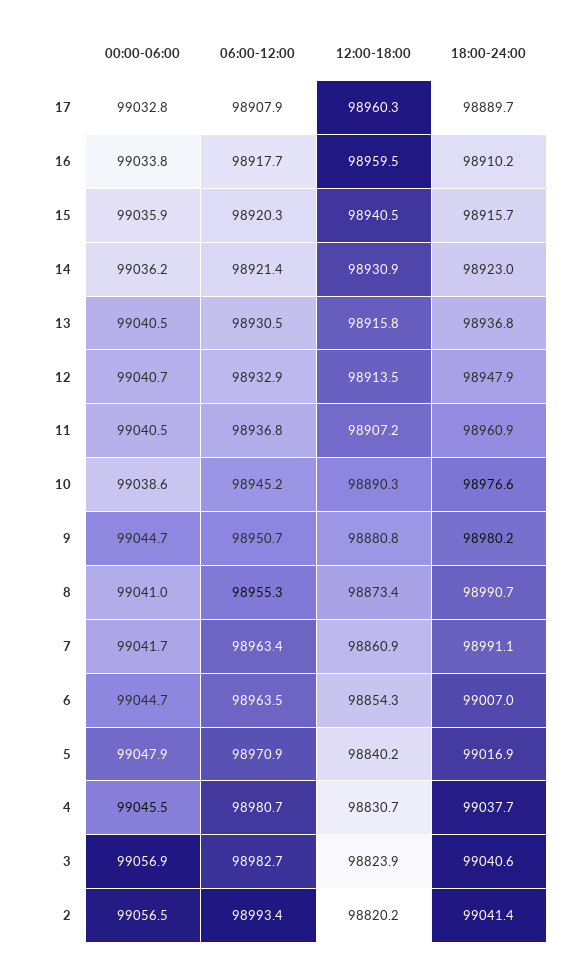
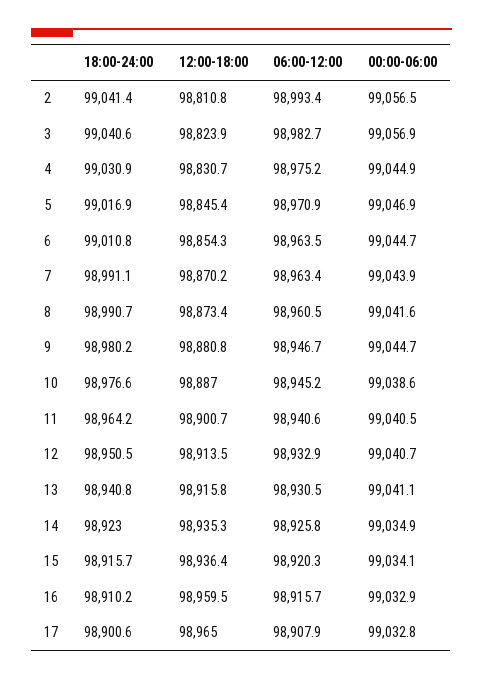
12:00-18:00, 17: 98960.3 -> 98965
18:00-24:00, 17: 98889.7 -> 98900.6
00:00-06:00, 16: 99033.8 -> 99032.9
06:00-12:00, 16: 98917.7 -> 98915.7
00:00-06:00, 15: 99035.9 -> 99034.1
12:00-18:00, 15: 98940.5 -> 98936.4
00:00-06:00, 14: 99036.2 -> 99034.9
06:00-12:00, 14: 98921.4 -> 98925.8
12:00-18:00, 14: 98930.9 -> 98935.3
00:00-06:00, 13: 99040.5 -> 99041.1
18:00-24:00, 13: 98936.8 -> 98940.8
18:00-24:00, 12: 98947.9 -> 98950.5
06:00-12:00, 11: 98936.8 -> 98940.6
12:00-18:00, 11: 98907.2 -> 98900.7
18:00-24:00, 11: 98960.9 -> 98964.2
12:00-18:00, 10: 98890.3 -> 98887
06:00-12:00, 9: 98950.7 -> 98946.7
00:00-06:00, 8: 99041 -> 99041.6
06:00-12:00, 8: 98955.3 -> 98960.5
00:00-06:00, 7: 99041.7 -> 99043.9
12:00-18:00, 7: 98860.9 -> 98870.2
18:00-24:00, 6: 99007 -> 99010.8
00:00-06:00, 5: 99047.9 -> 99046.9
12:00-18:00, 5: 98840.2 -> 98845.4
00:00-06:00, 4: 99045.5 -> 99044.9
06:00-12:00, 4: 98980.7 -> 98975.2
18:00-24:00, 4: 99037.7 -> 99030.9
12:00-18:00, 2: 98820.2 -> 98810.8

